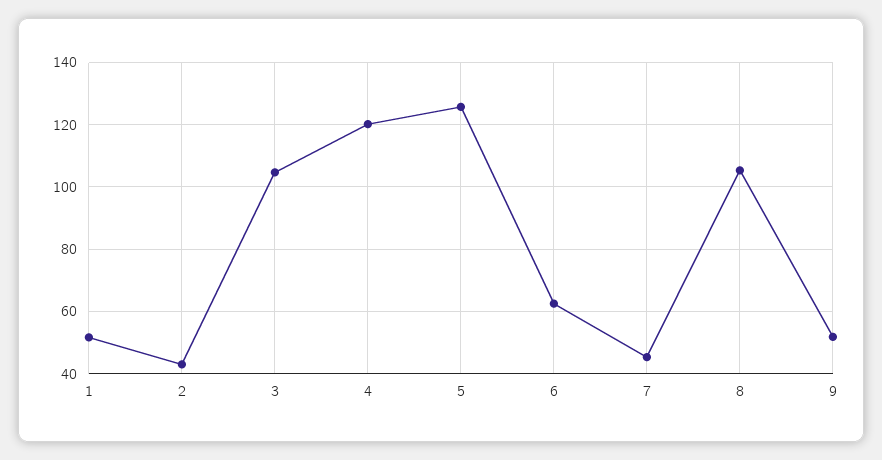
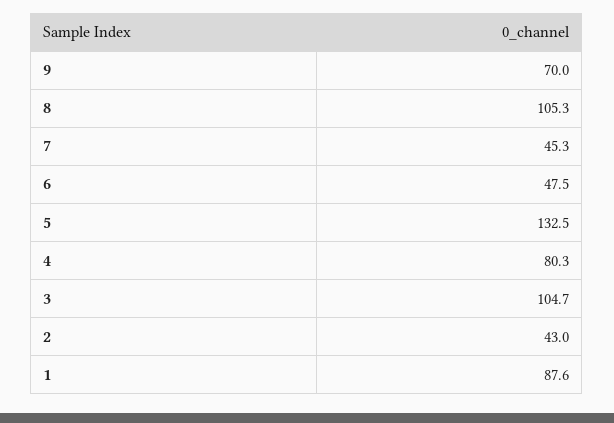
1: 52 -> 87.6
4: 120 -> 80.3
5: 126 -> 132.5
6: 62 -> 47.5
9: 52 -> 70

